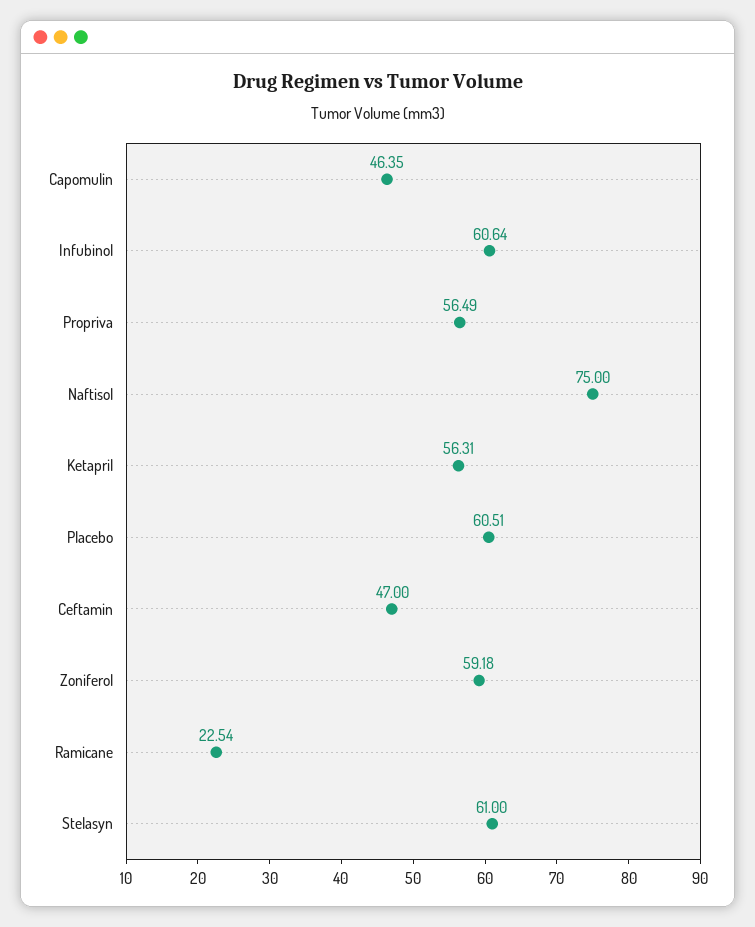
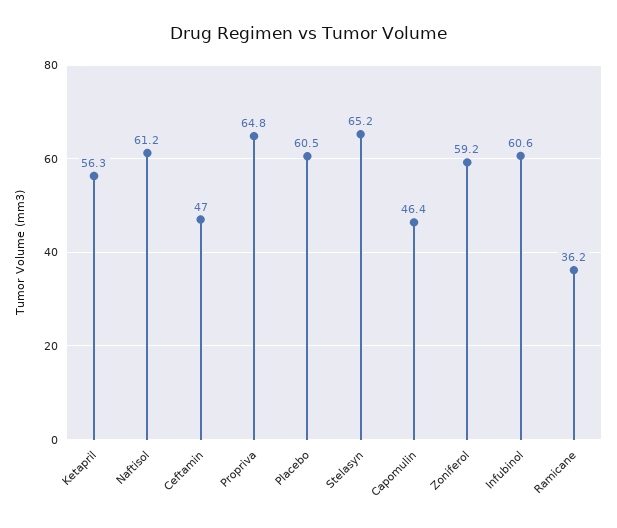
Propriva: 56.49 -> 64.8
Naftisol: 75 -> 61.2
Ramicane: 22.54 -> 36.2
Stelasyn: 61 -> 65.2

